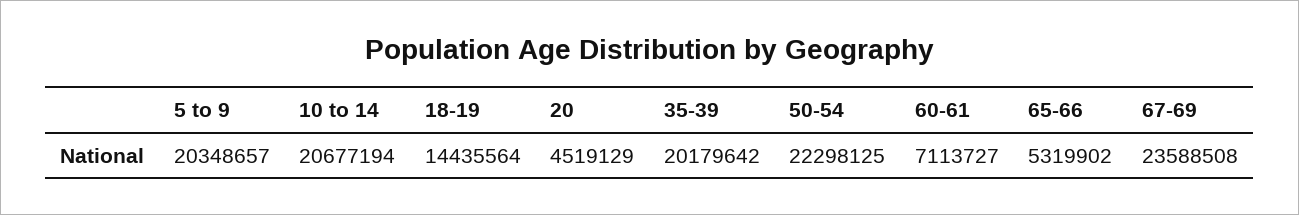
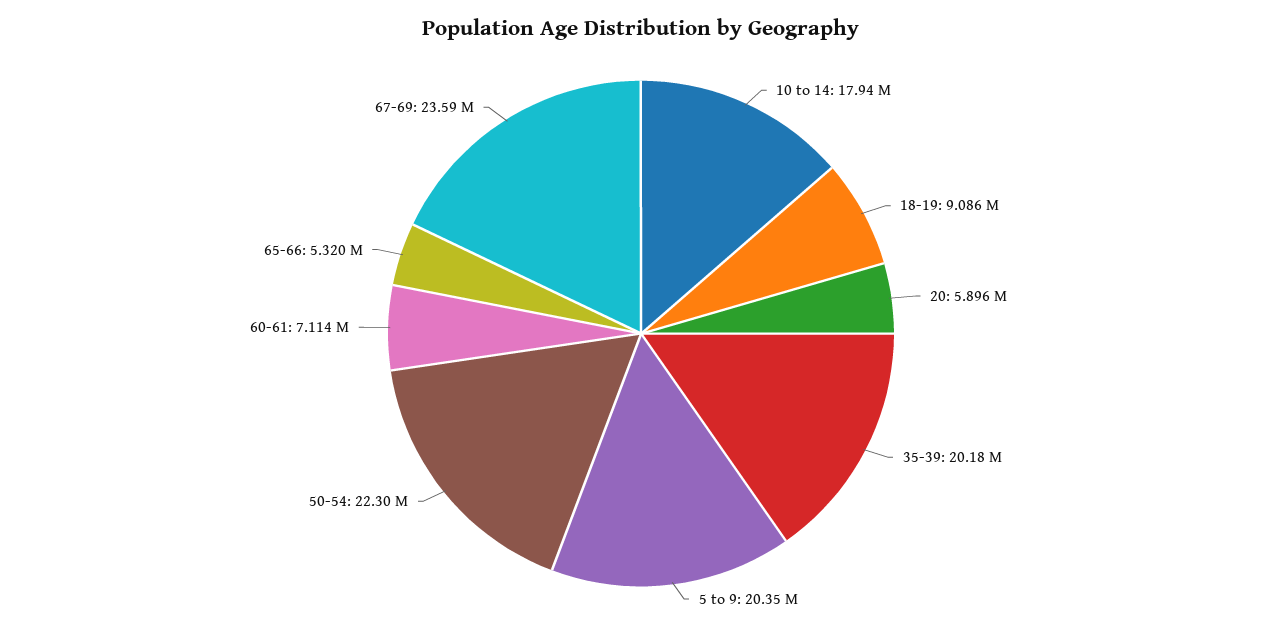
10 to 14: 20677194 -> 17940000
18-19: 14435564 -> 9086000
20: 4519129 -> 5896000

